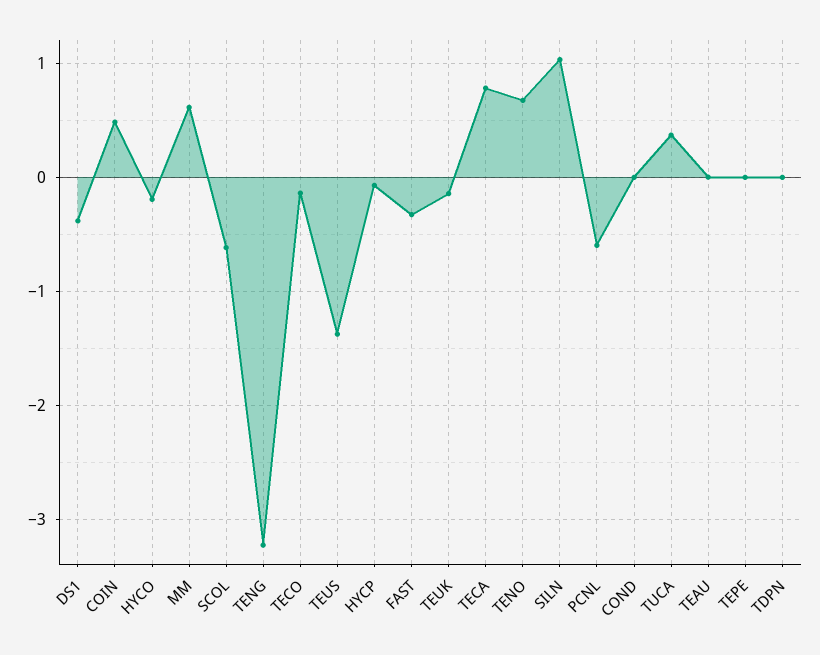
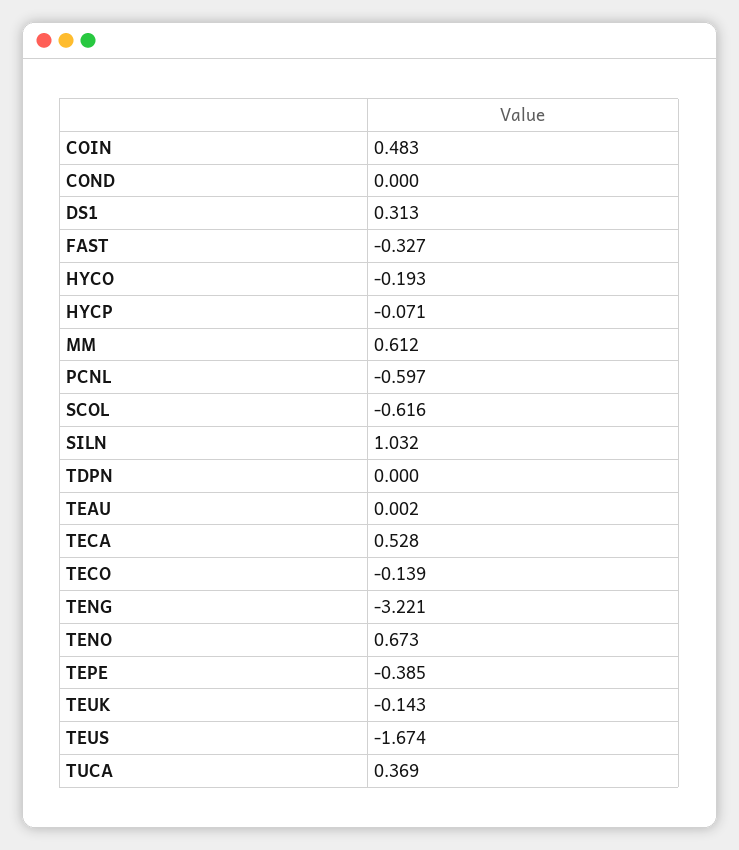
DS1: -0.4 -> 0.313
TEUS: -1.4 -> -1.674
TECA: 0.8 -> 0.528
TEPE: 0 -> -0.385

